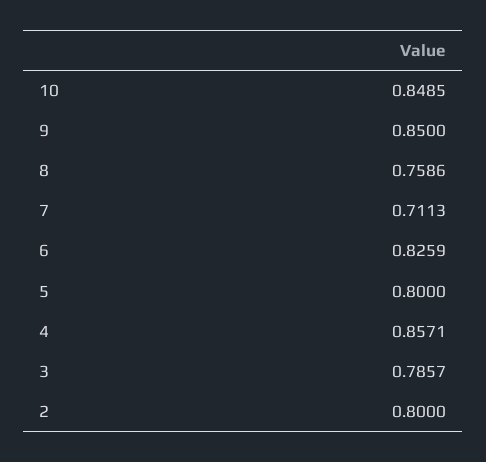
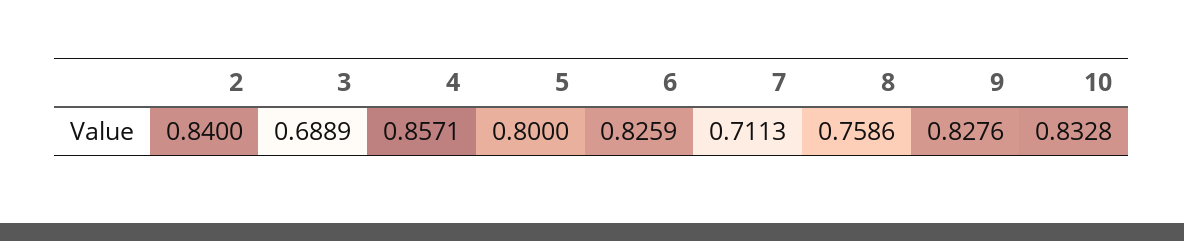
10: 0.8485 -> 0.8328
9: 0.85 -> 0.8276
3: 0.7857 -> 0.6889
2: 0.8 -> 0.84

